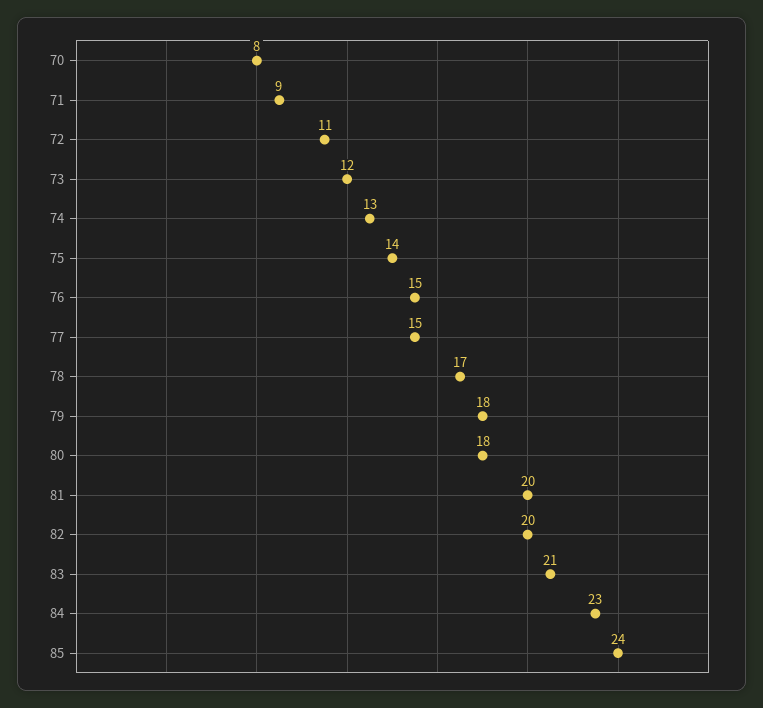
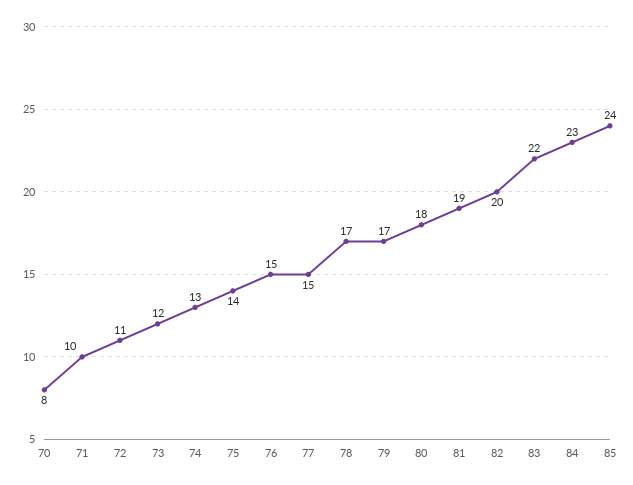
71: 9 -> 10
79: 18 -> 17
81: 20 -> 19
83: 21 -> 22

